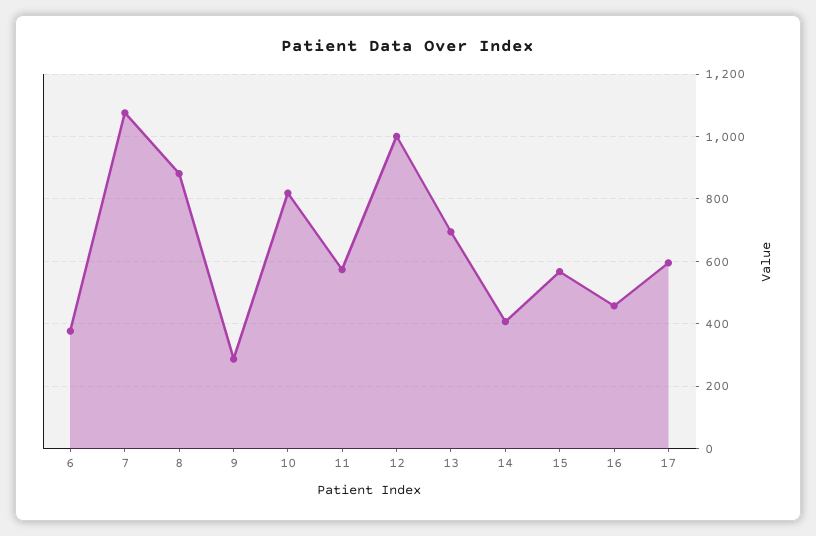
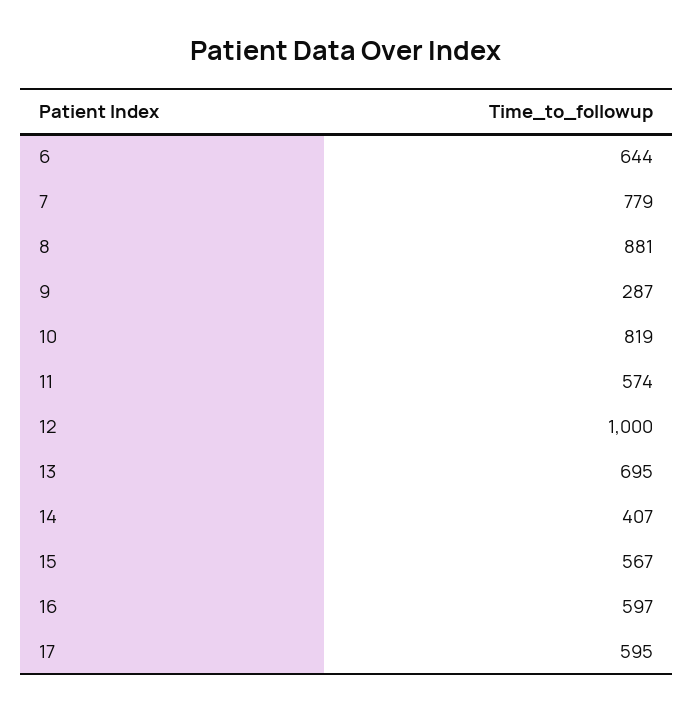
6: 380 -> 644
7: 1080 -> 779
16: 460 -> 597

